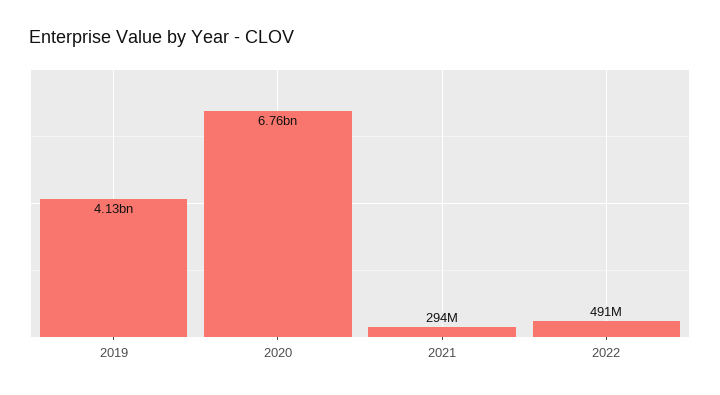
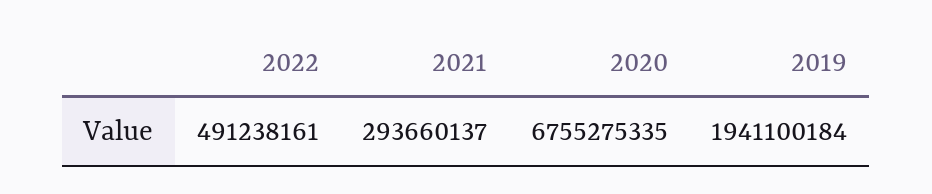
2019: 4130000000 -> 1941100184

